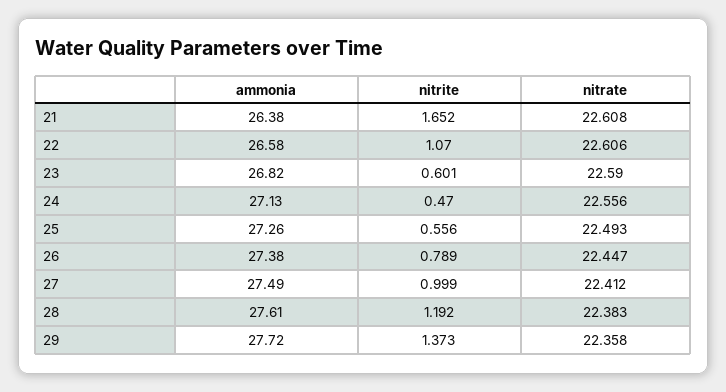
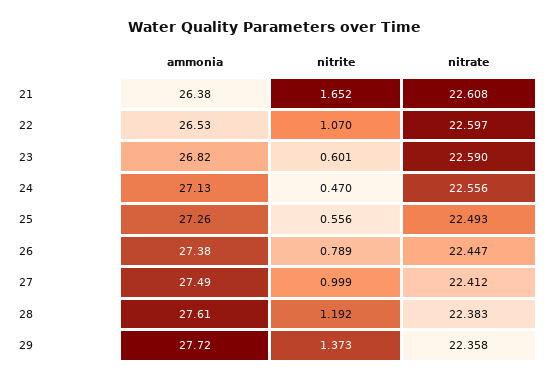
ammonia, 22: 26.58 -> 26.53
nitrate, 22: 22.606 -> 22.597

